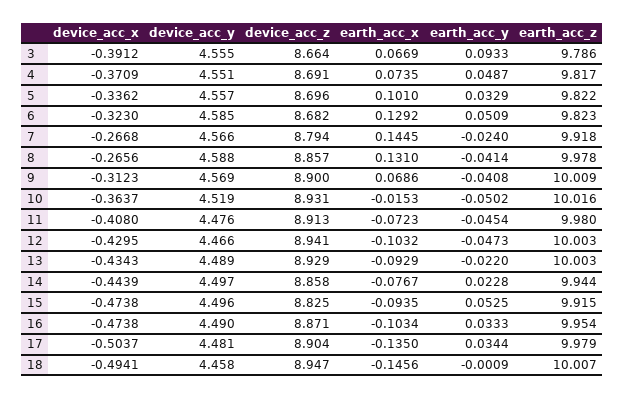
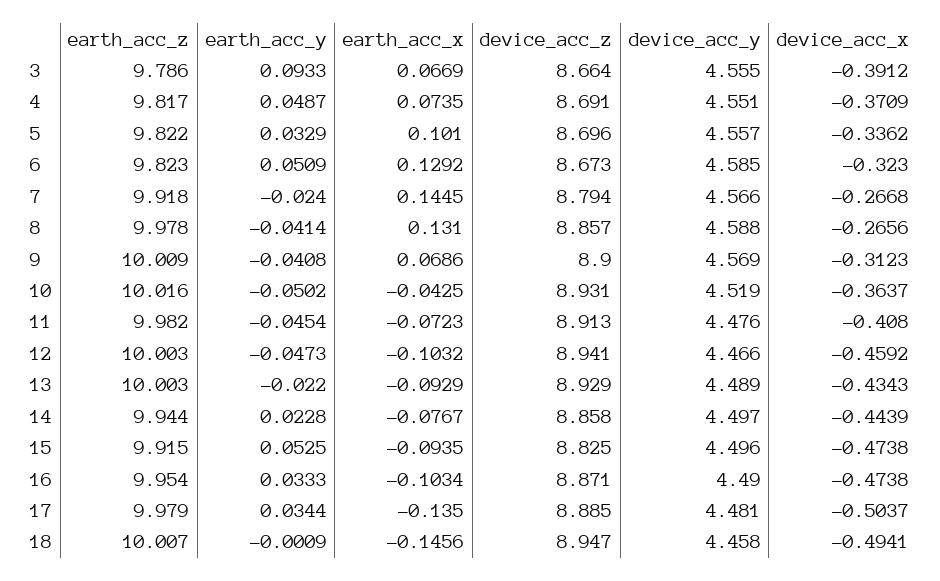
device_acc_z, 6: 8.682 -> 8.673
earth_acc_x, 10: -0.0153 -> -0.0425
earth_acc_z, 11: 9.98 -> 9.982
device_acc_x, 12: -0.4295 -> -0.4592
device_acc_z, 17: 8.904 -> 8.885

